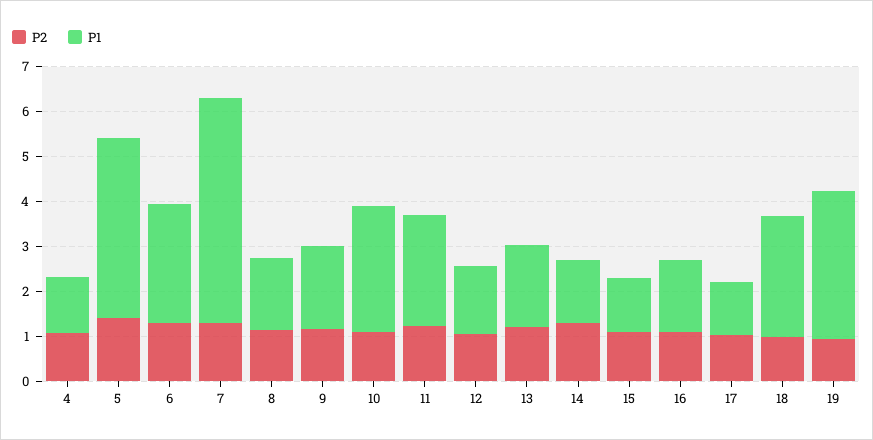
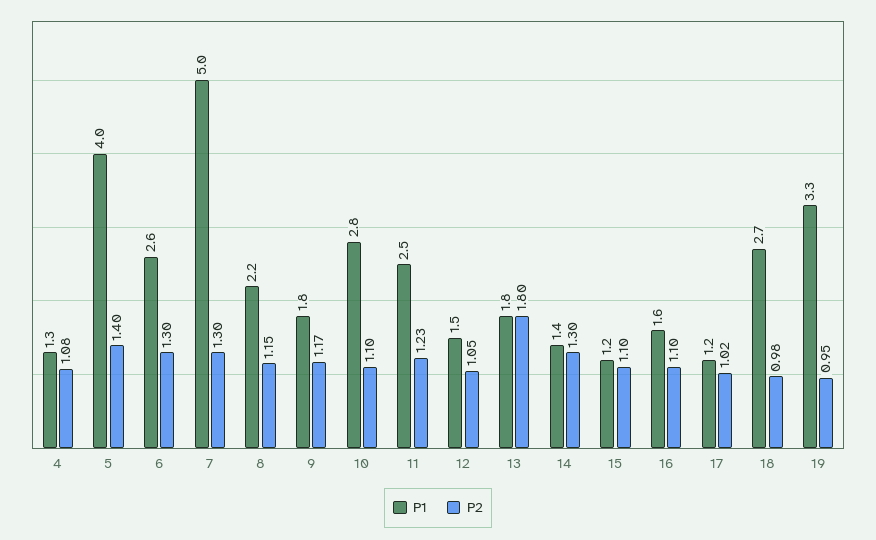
P1, 8: 1.6 -> 2.2
P2, 13: 1.2 -> 1.8

